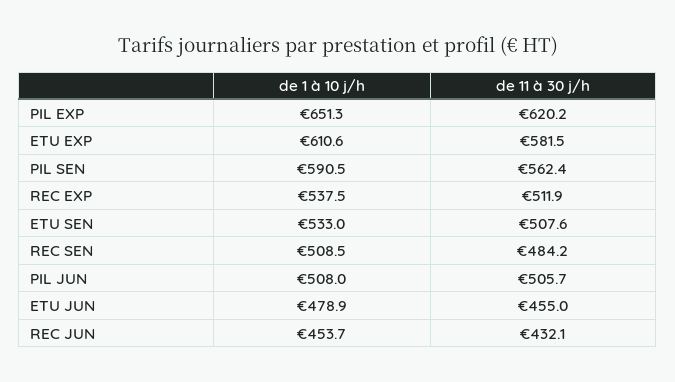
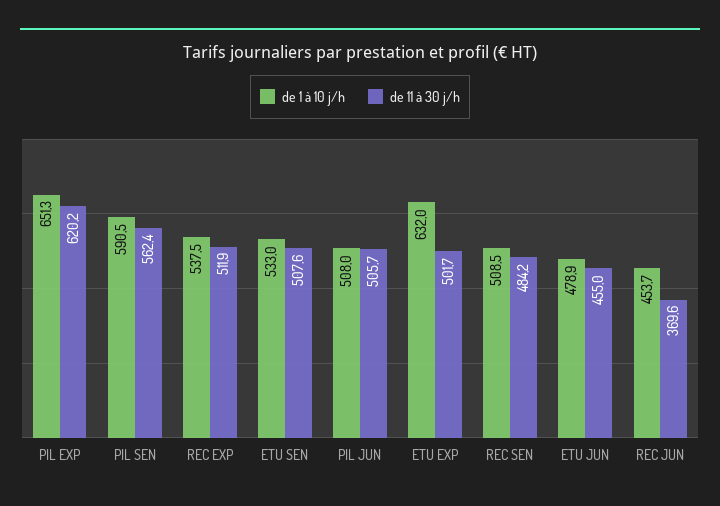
de 1 à 10 j/h, ETU EXP: 610.6 -> 632
de 11 à 30 j/h, ETU EXP: 581.5 -> 501.7
de 11 à 30 j/h, REC JUN: 432.1 -> 369.6

